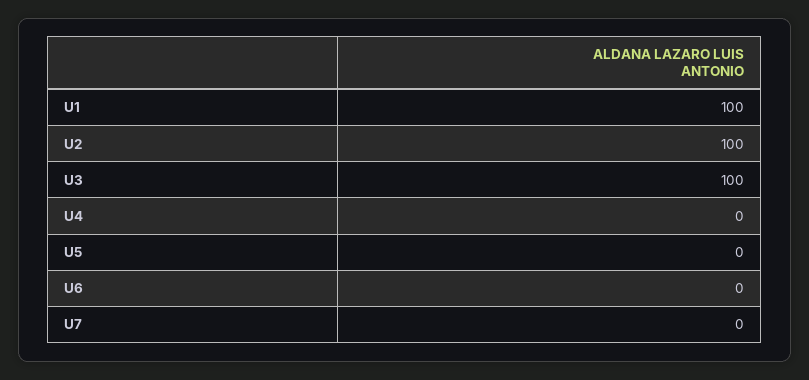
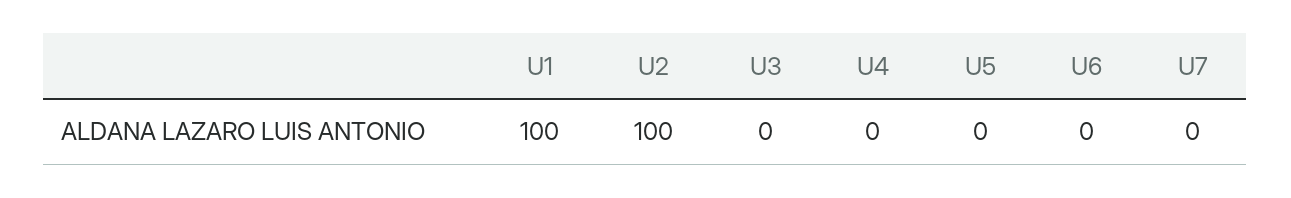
U3: 100 -> 0

